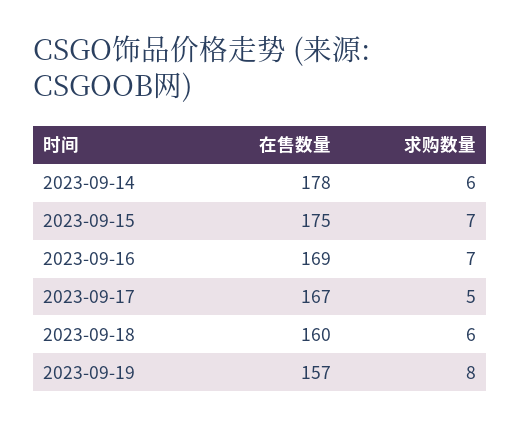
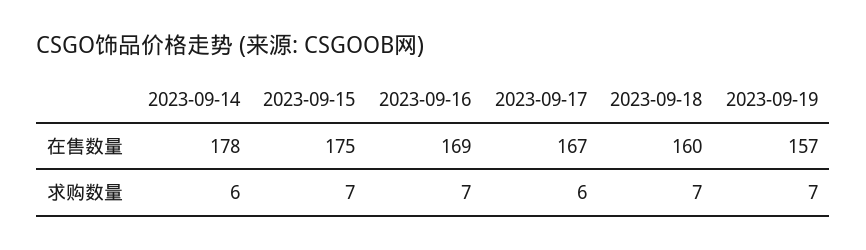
求购数量, 2023-09-17: 5 -> 6
求购数量, 2023-09-18: 6 -> 7
求购数量, 2023-09-19: 8 -> 7

